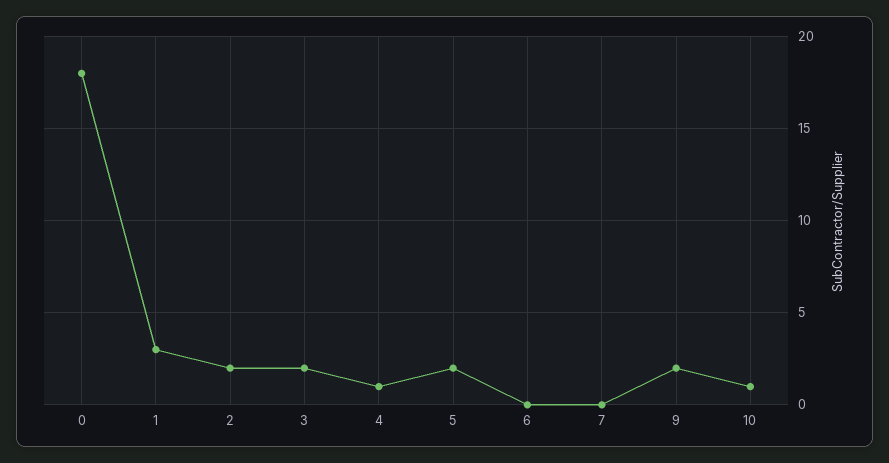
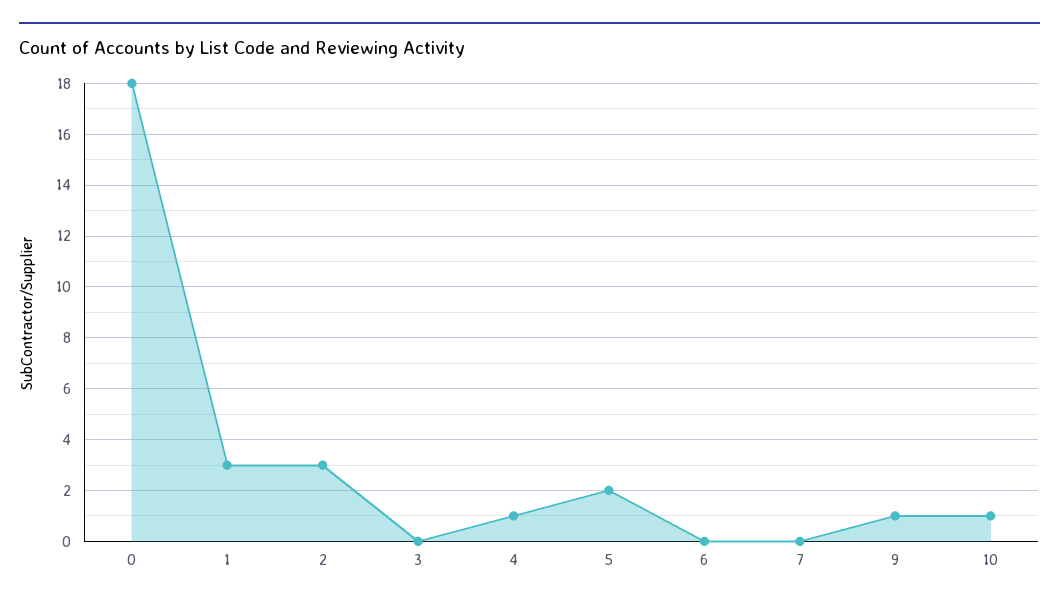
2: 2 -> 3
3: 2 -> 0
9: 2 -> 1

